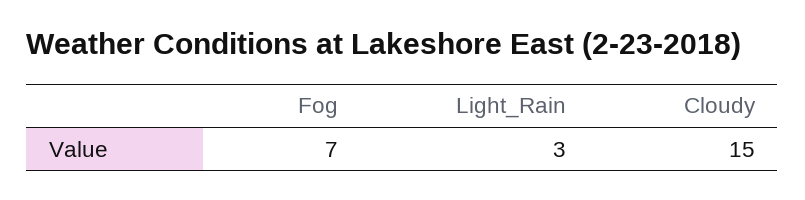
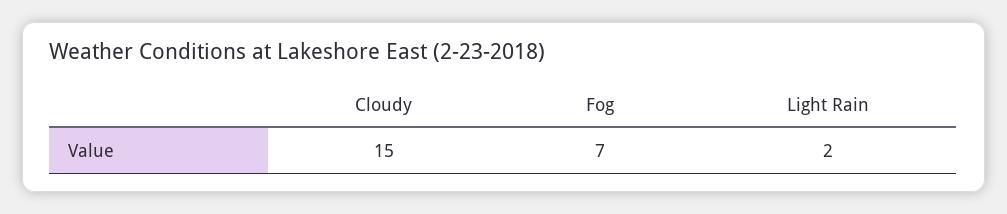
Light_Rain: 3 -> 2

